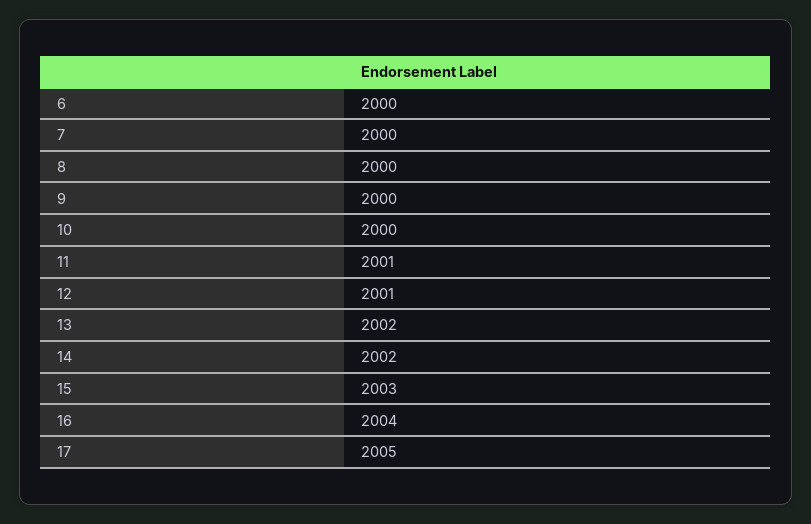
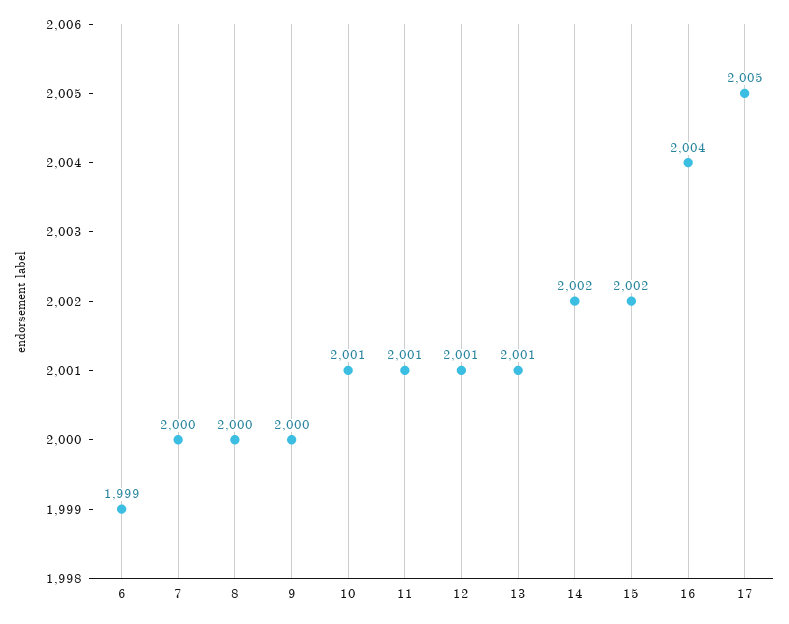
6: 2000 -> 1999
10: 2000 -> 2001
13: 2002 -> 2001
15: 2003 -> 2002

